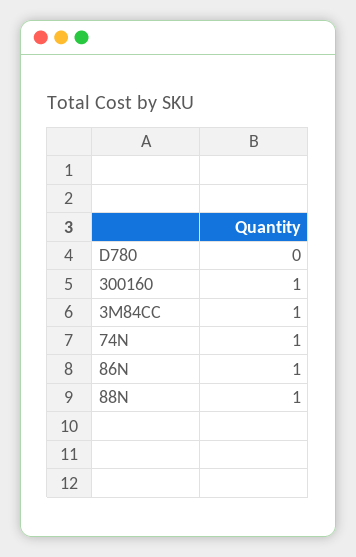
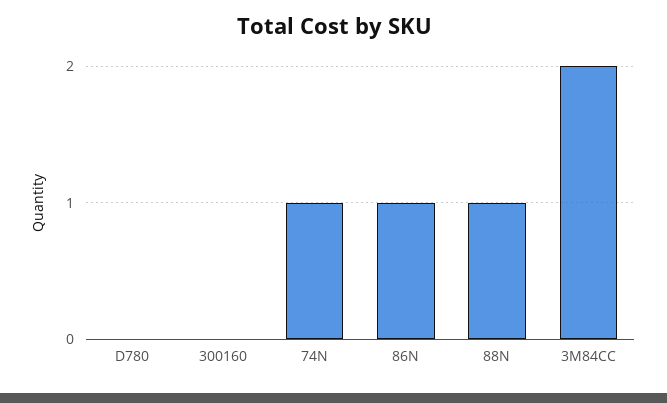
300160: 1 -> 0
3M84CC: 1 -> 2

